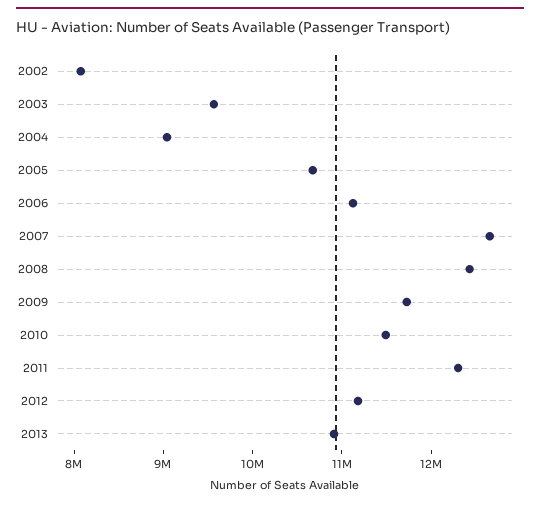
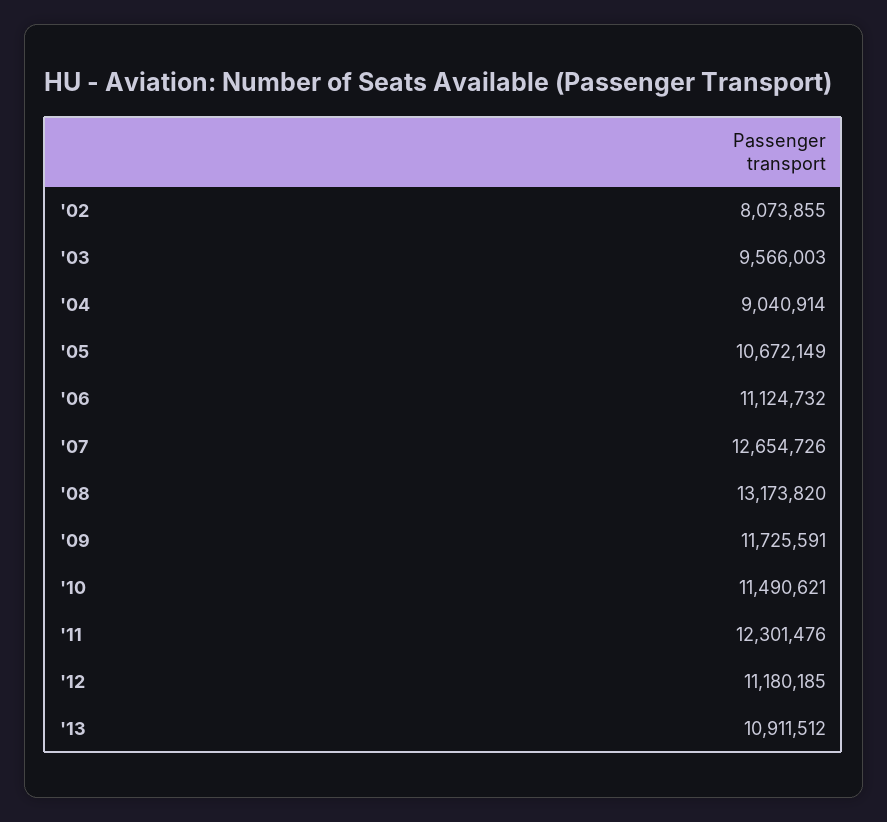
2008: 12400000 -> 13173820

